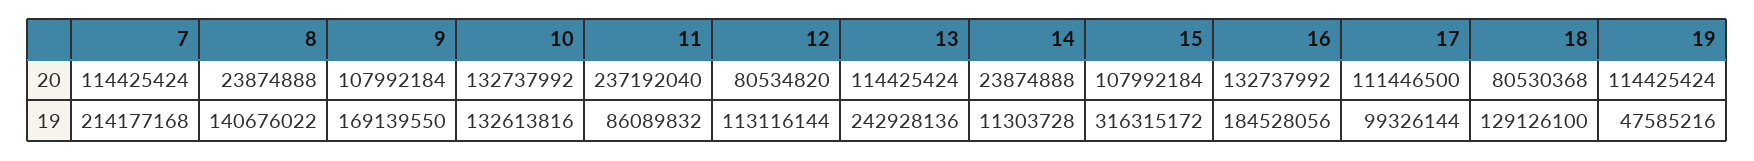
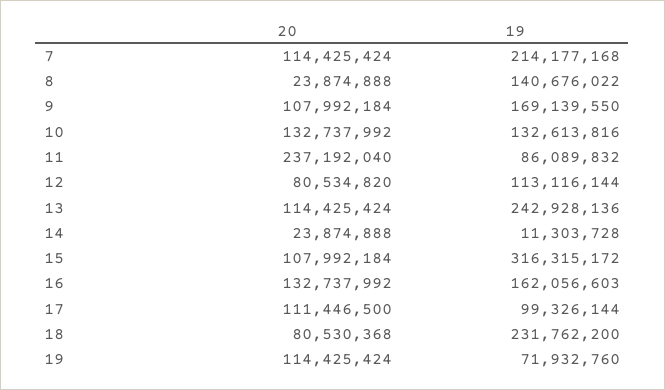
16, 19: 184528056 -> 162056603
18, 19: 129126100 -> 231762200
19, 19: 47585216 -> 71932760

